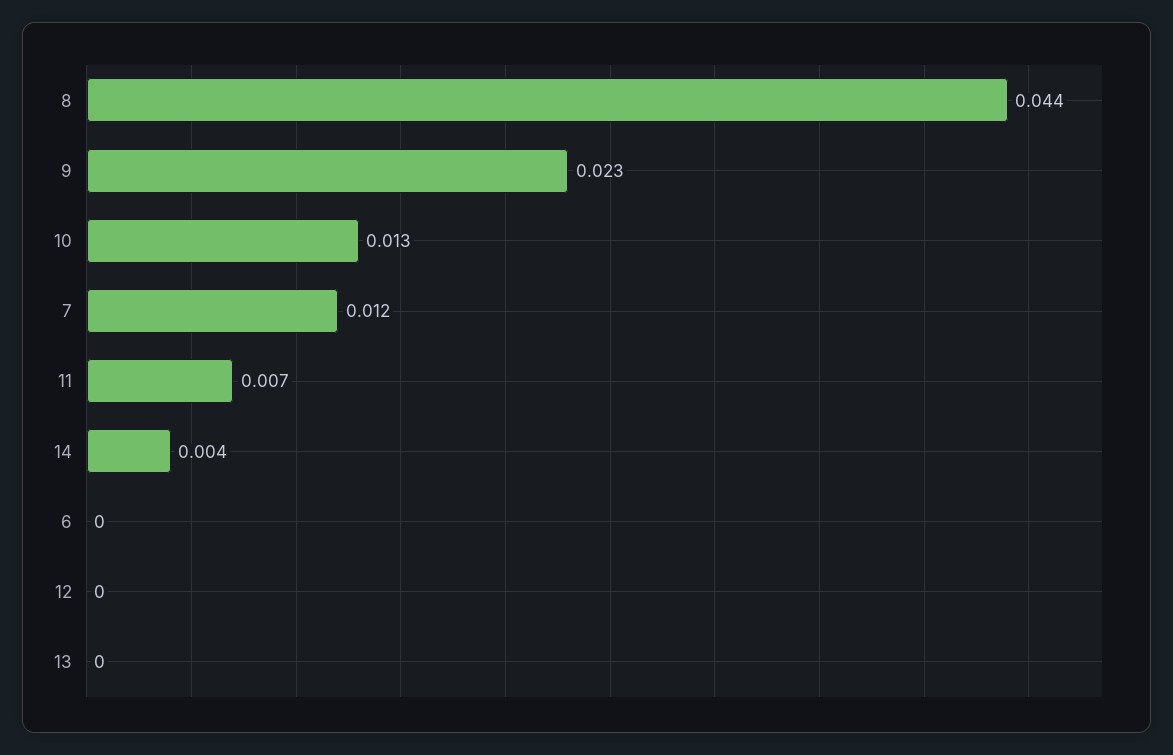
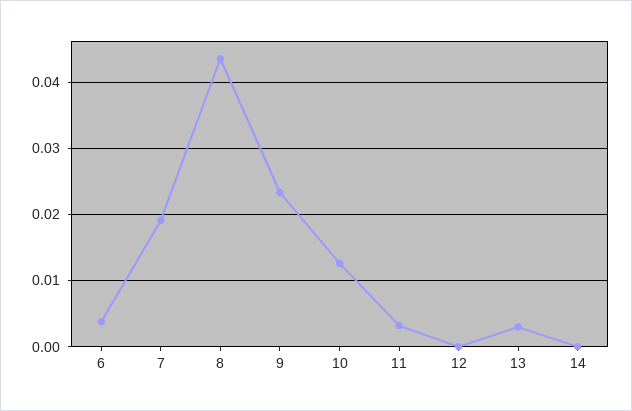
7: 0.012 -> 0.019
11: 0.007 -> 0.003
14: 0.004 -> 0
6: 0 -> 0.004
13: 0 -> 0.003

